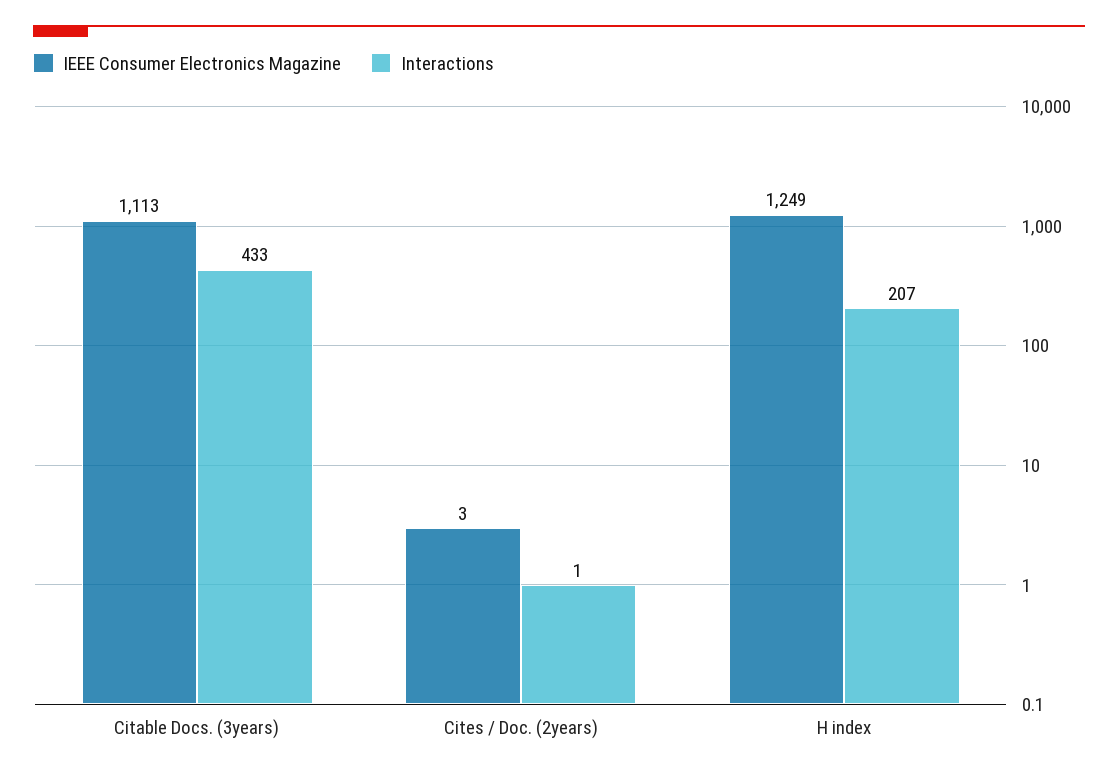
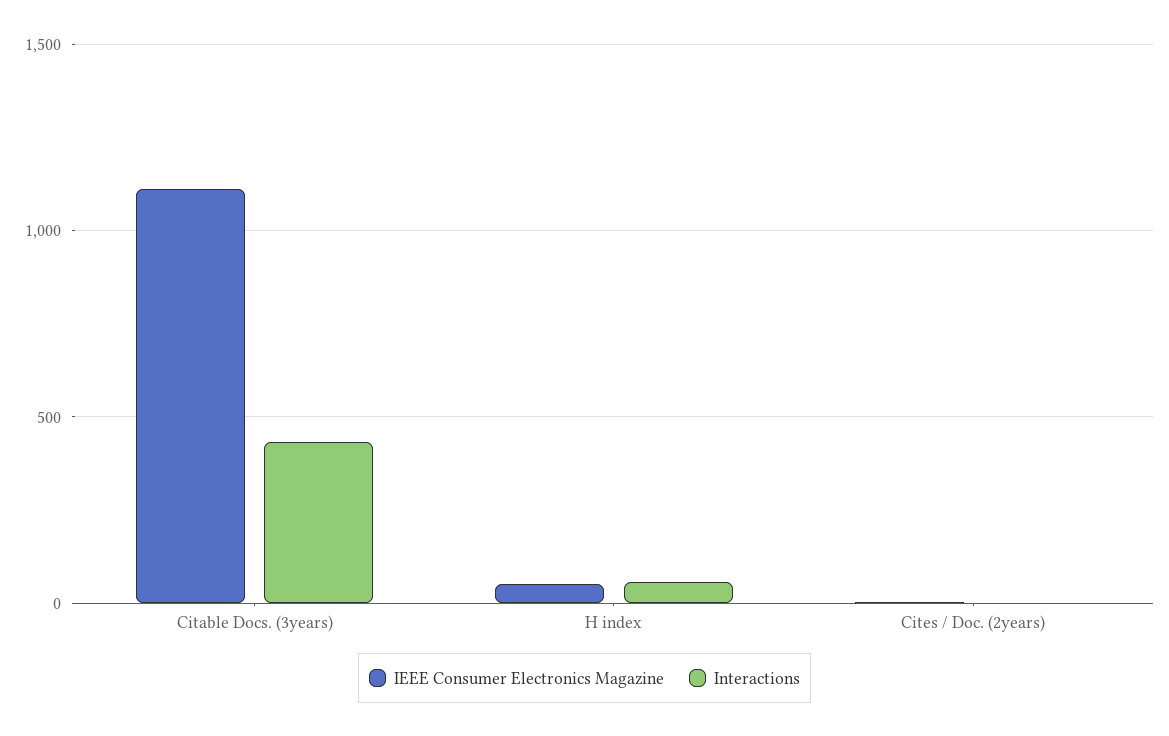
IEEE Consumer Electronics Magazine, H index: 1249 -> 50
Interactions, H index: 207 -> 50

